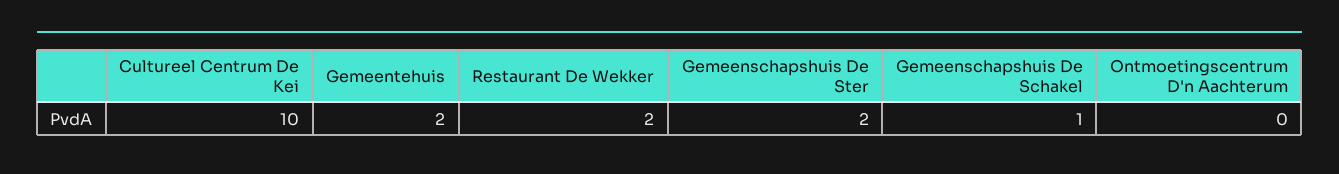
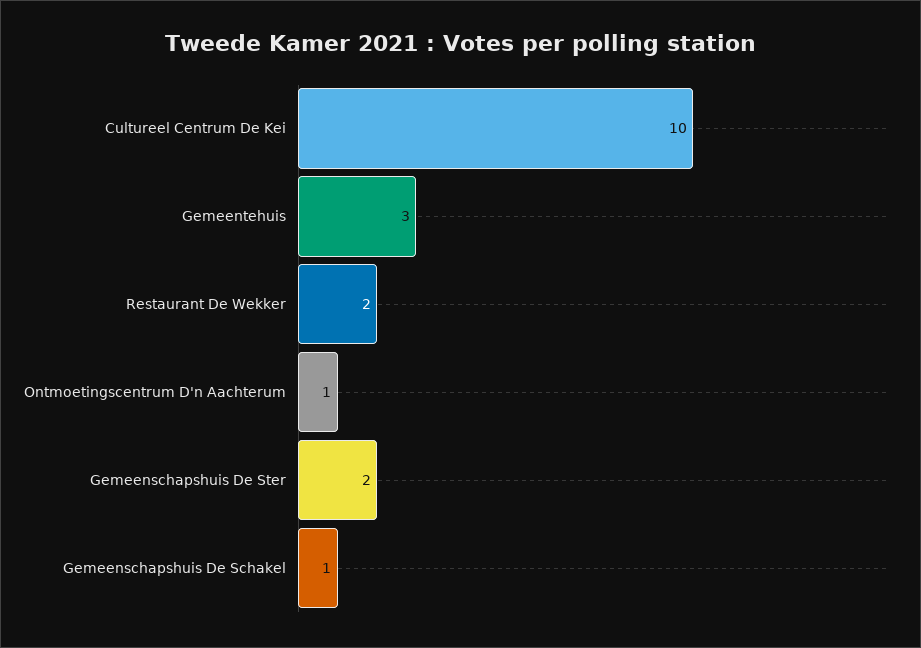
Gemeentehuis: 2 -> 3
Ontmoetingscentrum D'n Aachterum: 0 -> 1

